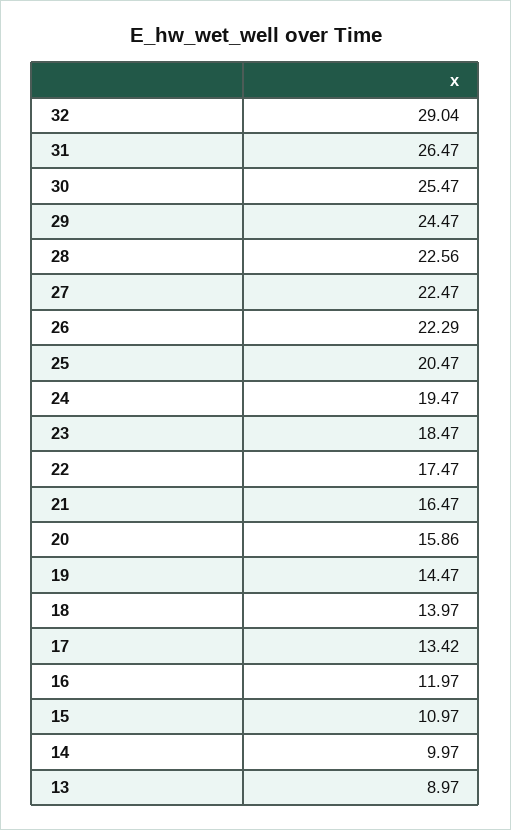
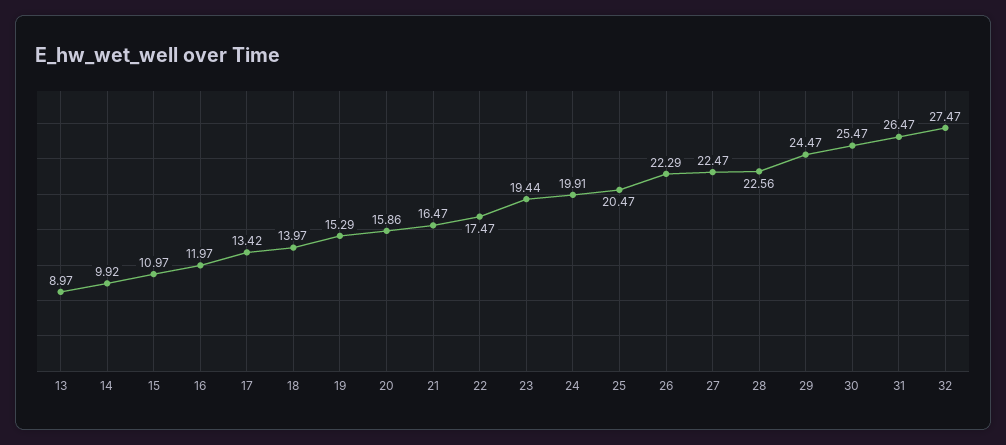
32: 29.04 -> 27.47
24: 19.47 -> 19.91
23: 18.47 -> 19.44
19: 14.47 -> 15.29
14: 9.97 -> 9.92

